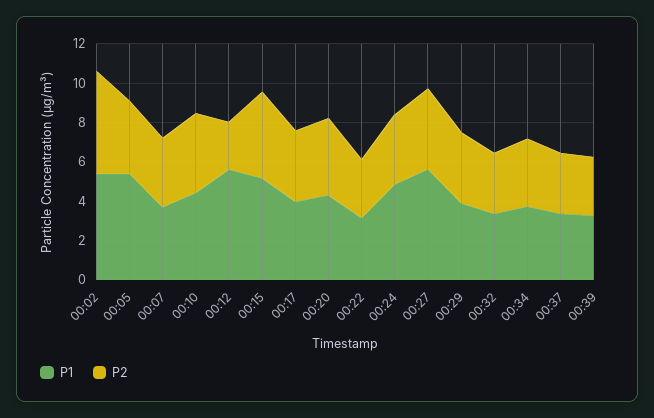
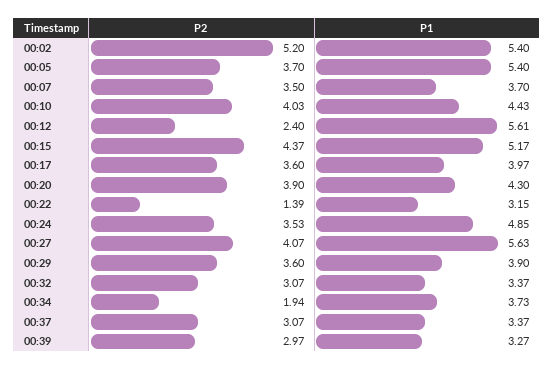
P2, 00:22: 3 -> 1.39
P2, 00:34: 3.5 -> 1.94

